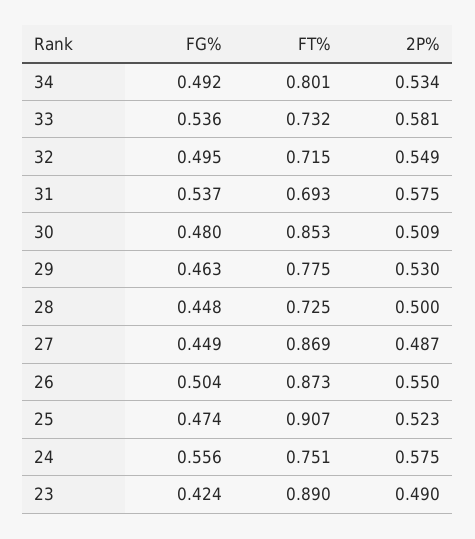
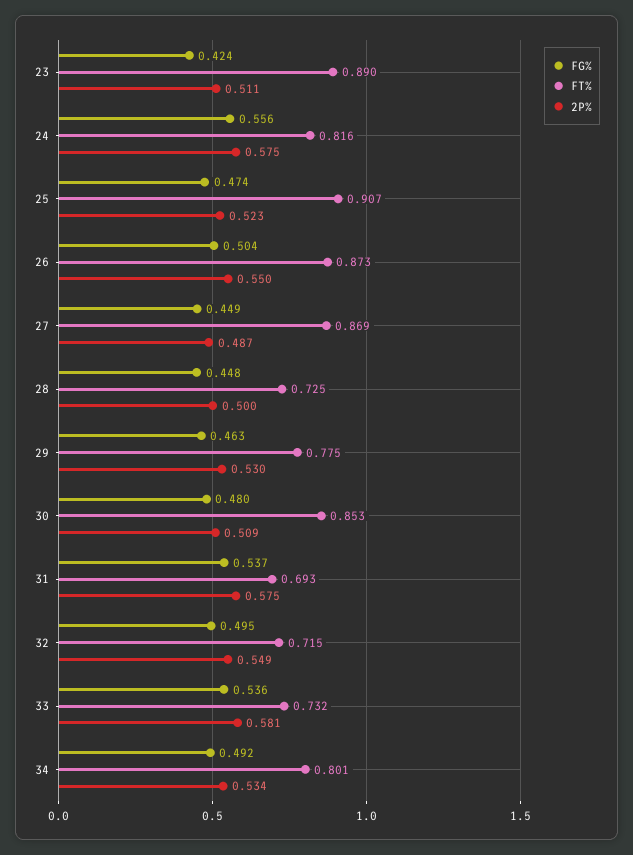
FT%, 24: 0.751 -> 0.816
2P%, 23: 0.49 -> 0.511

